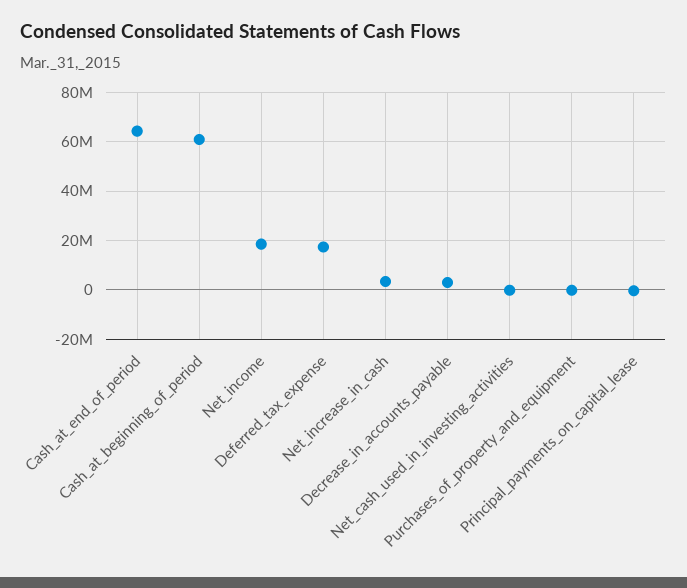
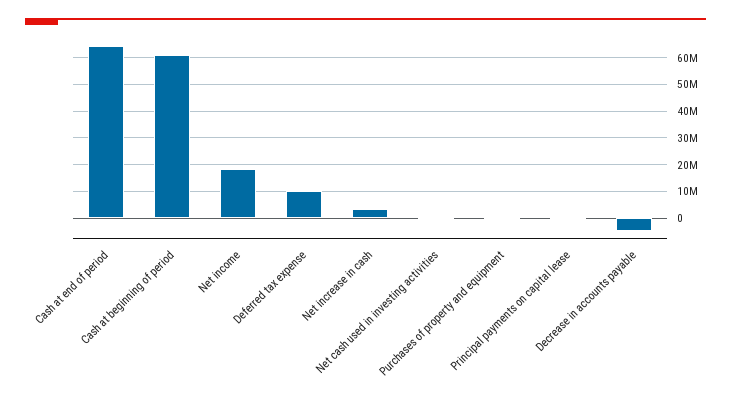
Deferred_tax_expense: 17500000 -> 10000000
Decrease_in_accounts_payable: 2500000 -> -5000000

